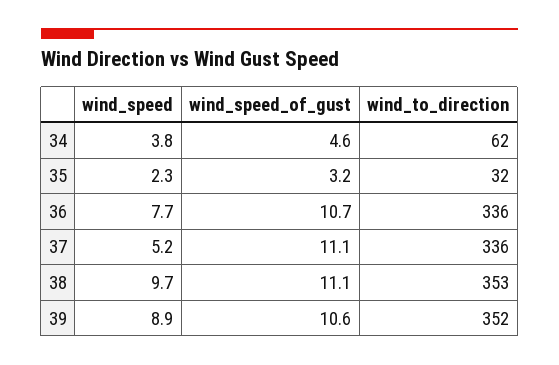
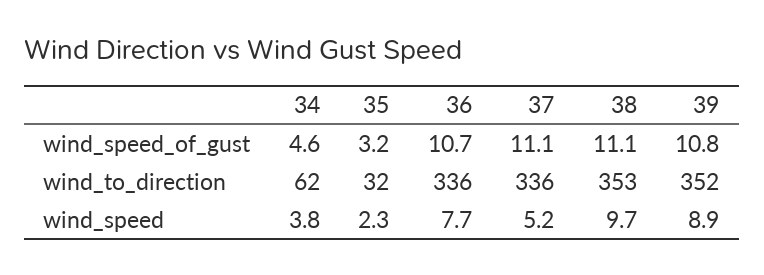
wind_speed_of_gust, 39: 10.6 -> 10.8

